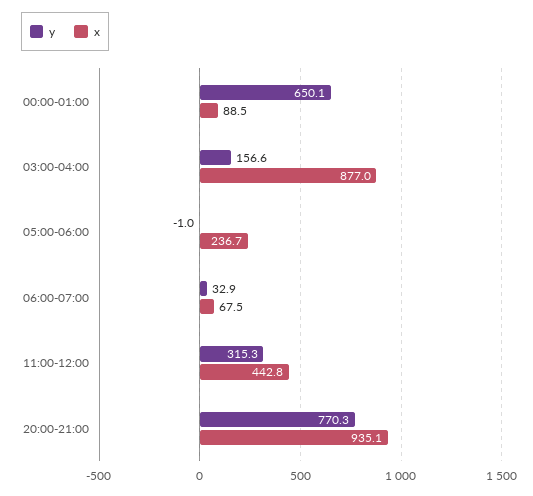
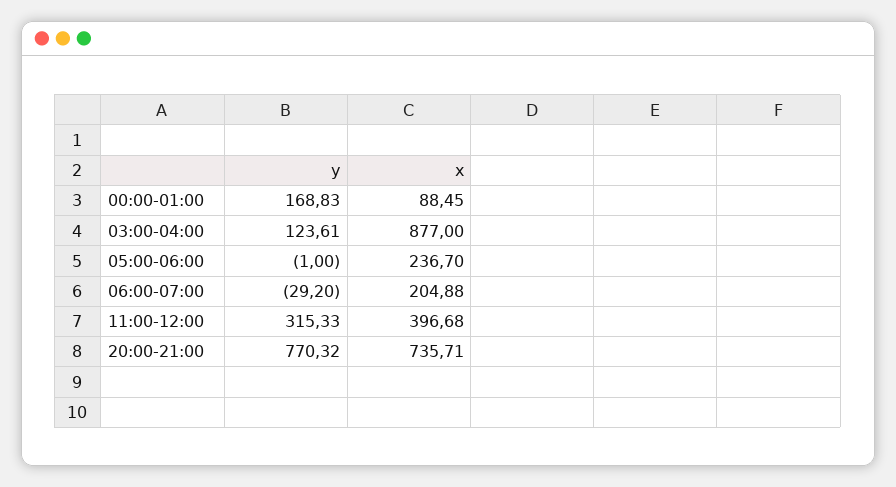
y, 00:00-01:00: 650.1 -> 168.83
y, 03:00-04:00: 156.6 -> 123.61
y, 06:00-07:00: 32.9 -> -29.2
x, 06:00-07:00: 67.5 -> 204.88
x, 11:00-12:00: 442.8 -> 396.68
x, 20:00-21:00: 935.1 -> 735.71

